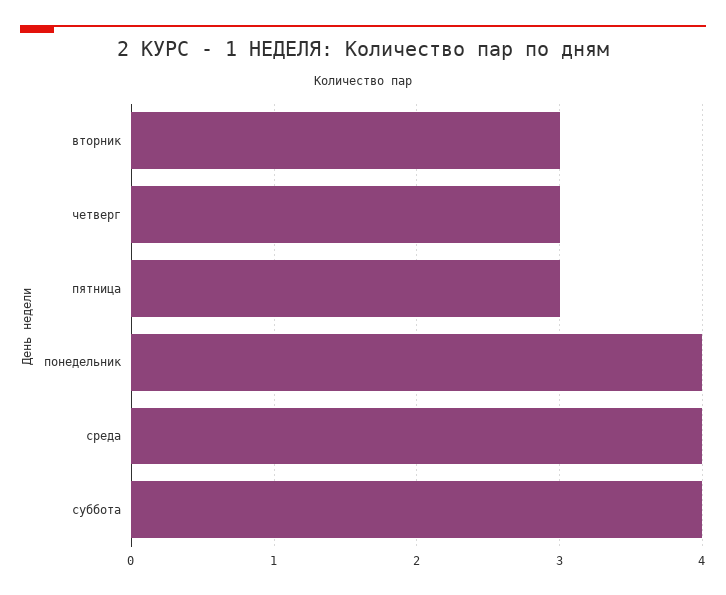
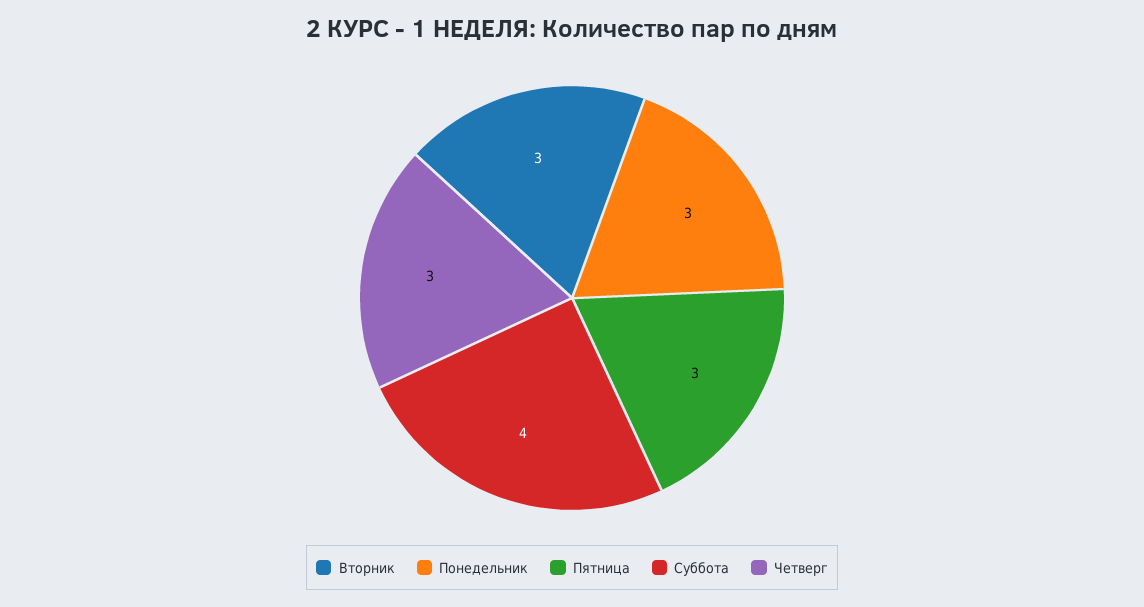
понедельник: 4 -> 3
среда: 4 -> none

